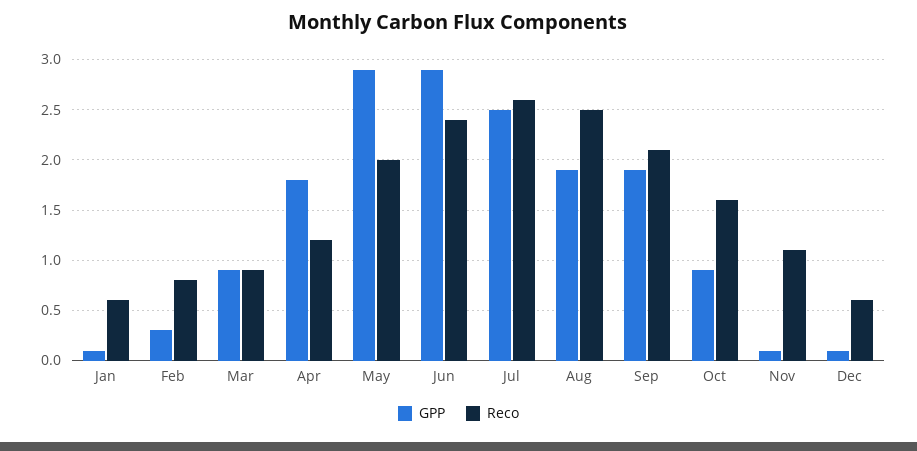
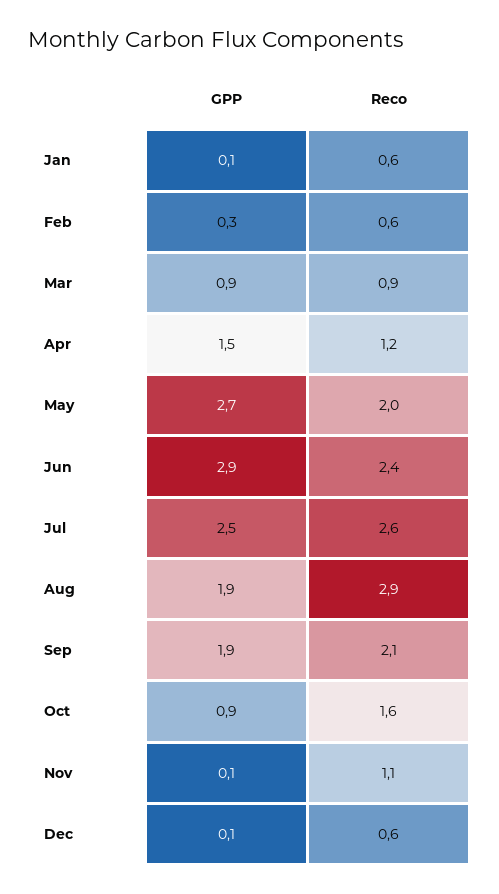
Reco, Feb: 0.8 -> 0.6
GPP, Apr: 1.8 -> 1.5
GPP, May: 2.9 -> 2.7
Reco, Aug: 2.5 -> 2.9

